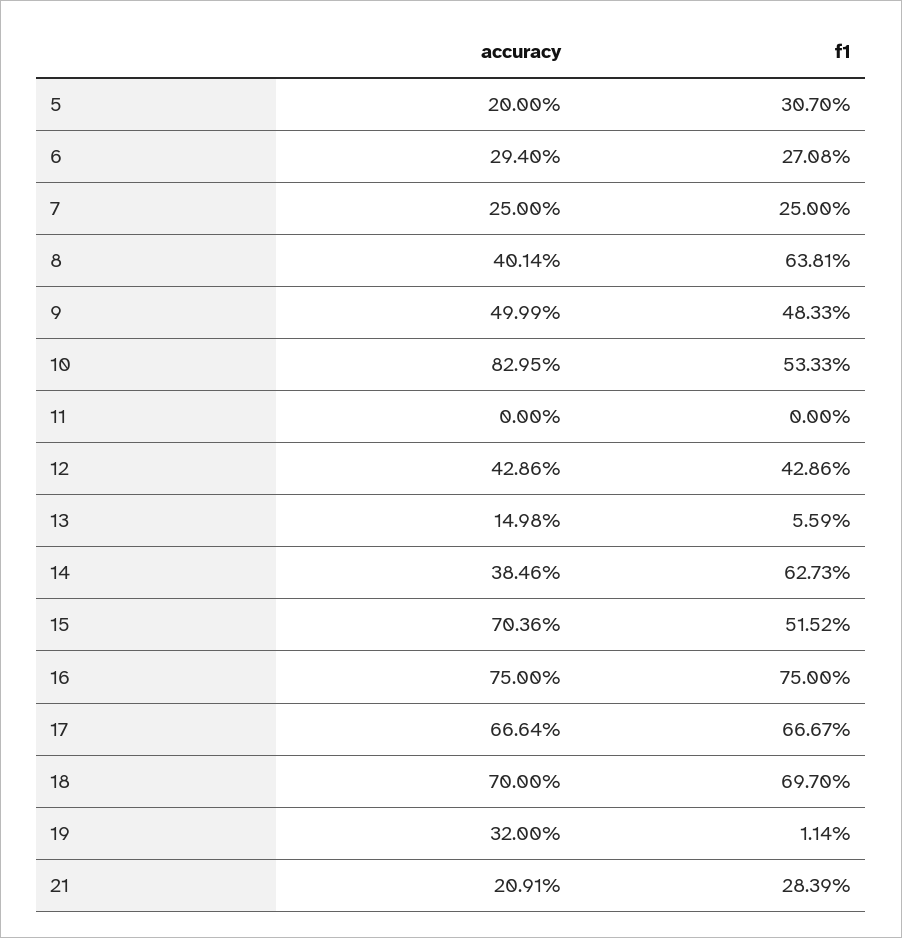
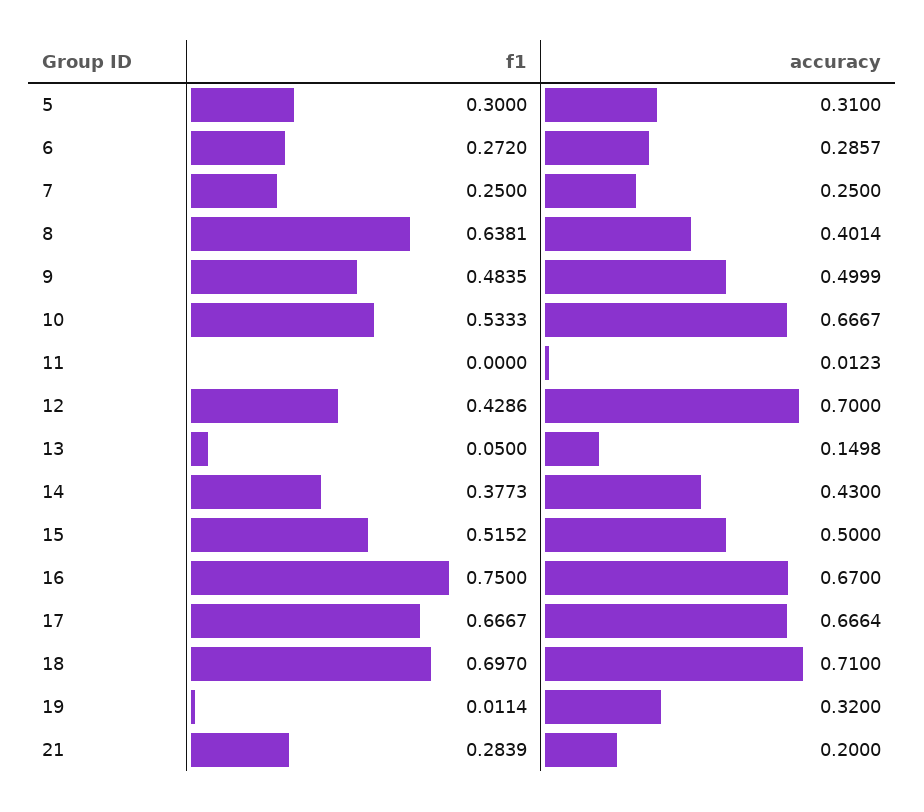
accuracy, 5: 0.2 -> 0.31
f1, 5: 0.307 -> 0.3
accuracy, 6: 0.294 -> 0.2857
f1, 6: 0.2708 -> 0.272
f1, 9: 0.4833 -> 0.4835
accuracy, 10: 0.8295 -> 0.6667
accuracy, 11: 0 -> 0.0123
accuracy, 12: 0.4286 -> 0.7
f1, 13: 0.0559 -> 0.05
accuracy, 14: 0.3846 -> 0.43
f1, 14: 0.6273 -> 0.3773
accuracy, 15: 0.7036 -> 0.5
accuracy, 16: 0.75 -> 0.67
accuracy, 18: 0.7 -> 0.71
accuracy, 21: 0.2091 -> 0.2

